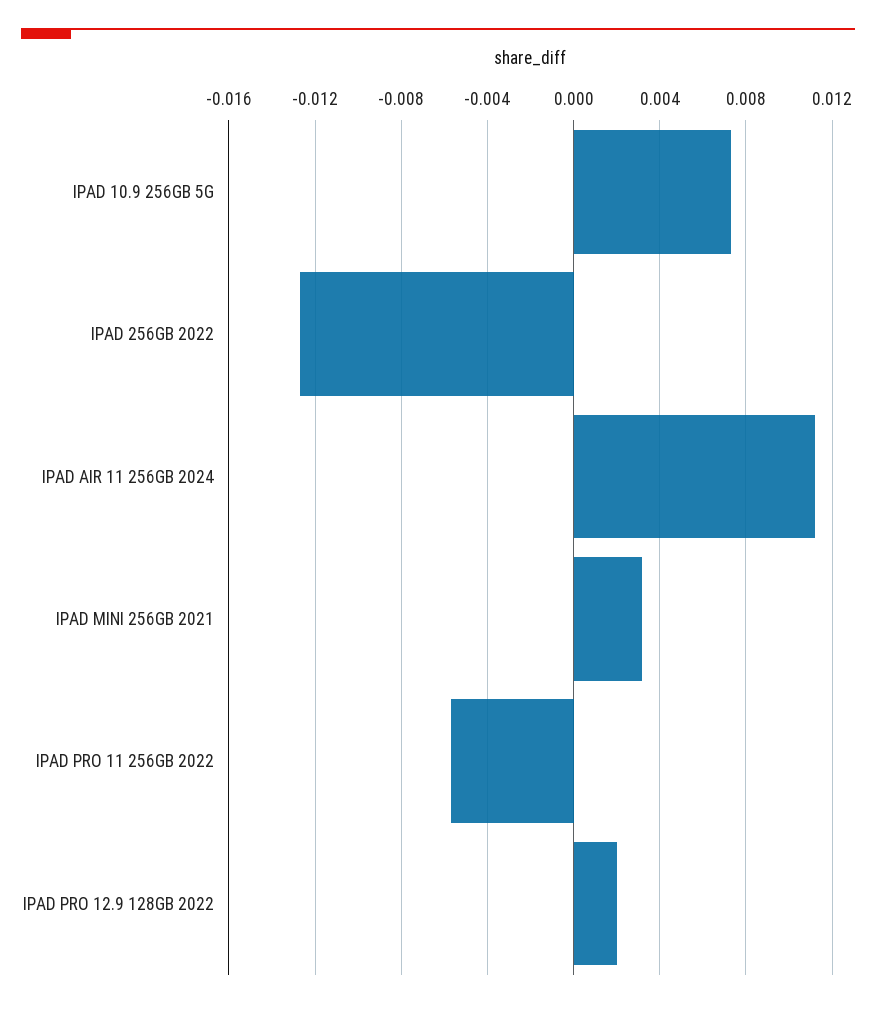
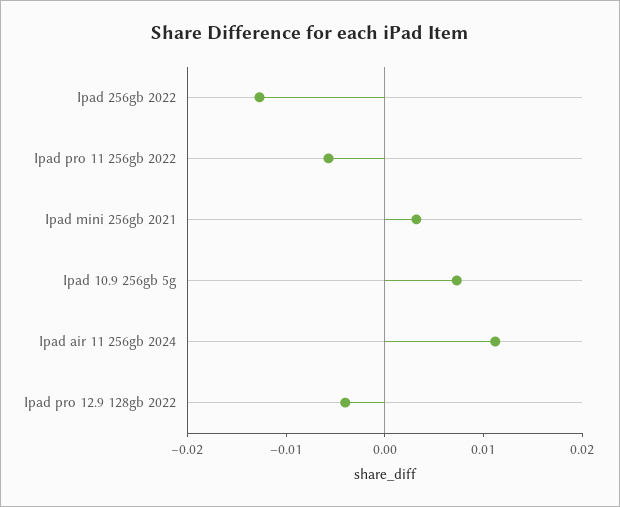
IPAD PRO 12.9 128GB 2022: 0.002 -> -0.004

